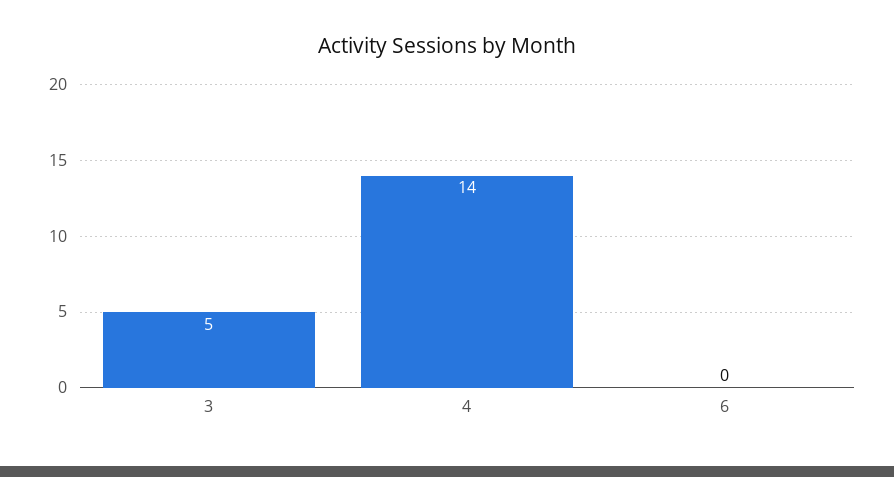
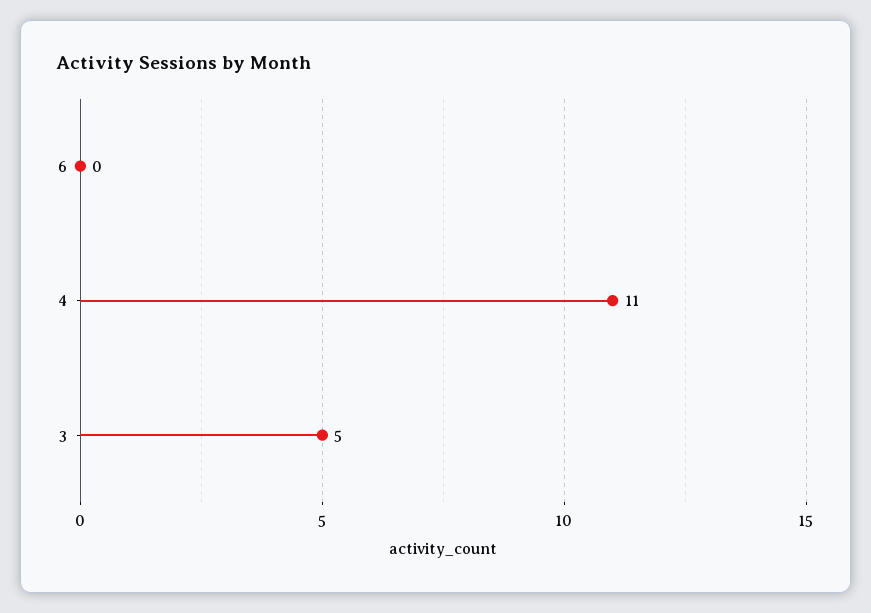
4: 14 -> 11

